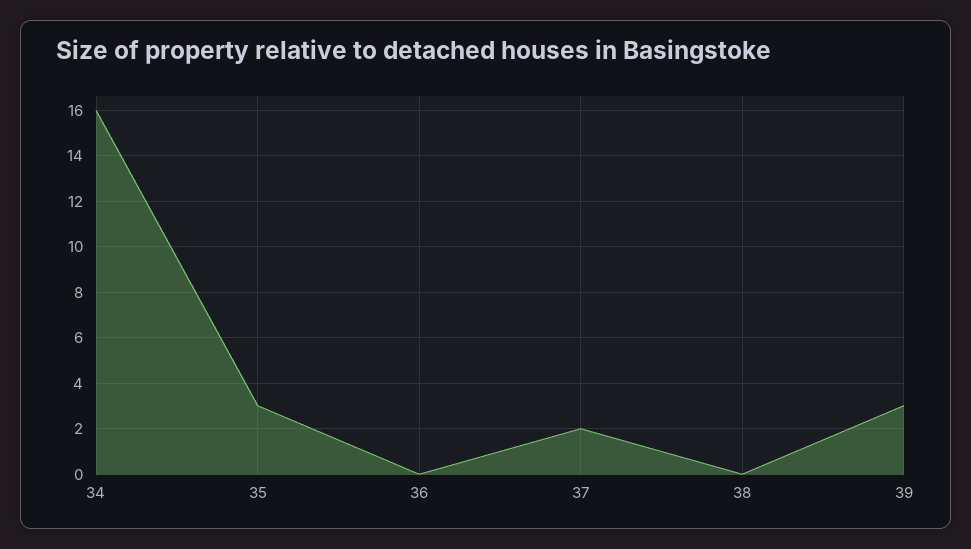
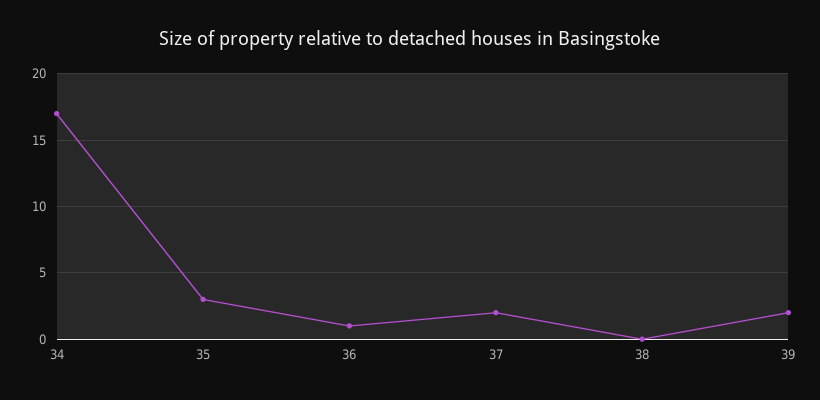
34: 16 -> 17
36: 0 -> 1
39: 3 -> 2

